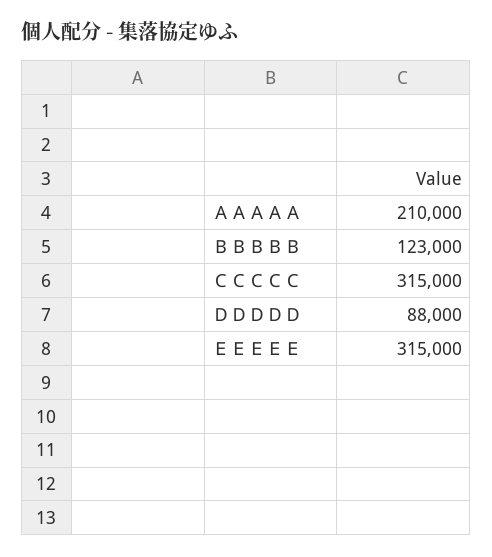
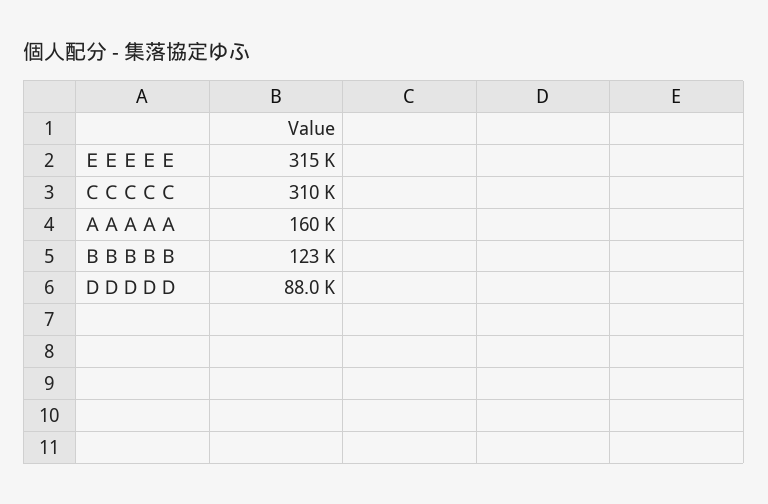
ＡＡＡＡＡ: 210000 -> 160000
ＣＣＣＣＣ: 315000 -> 310000

